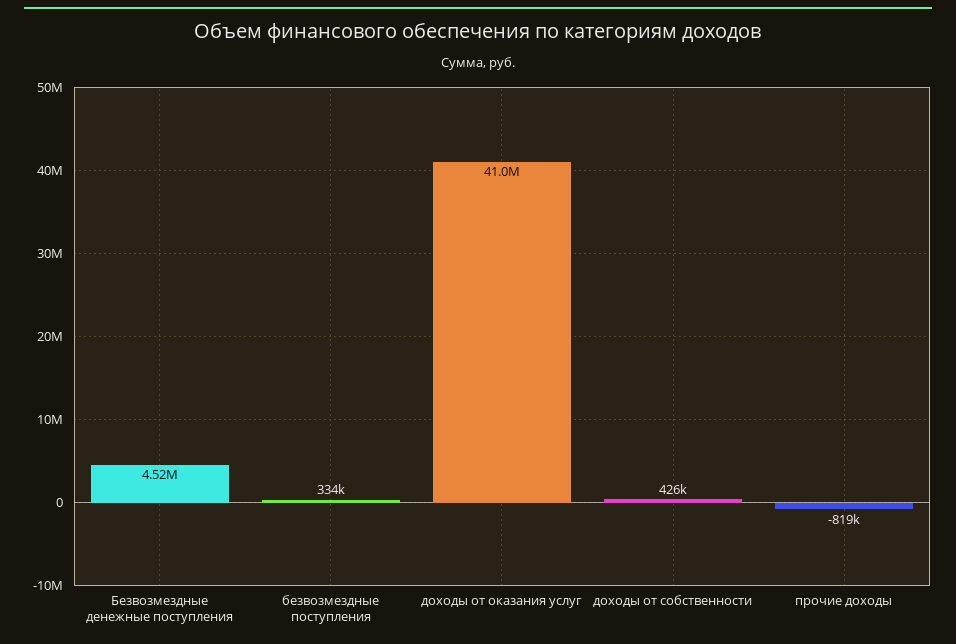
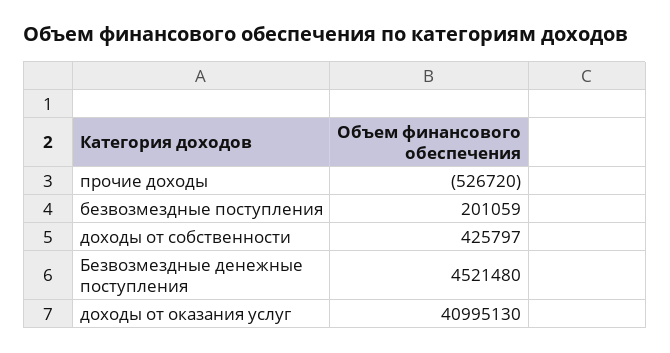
безвозмездные поступления: 334000 -> 201059
прочие доходы: -819000 -> -526720

